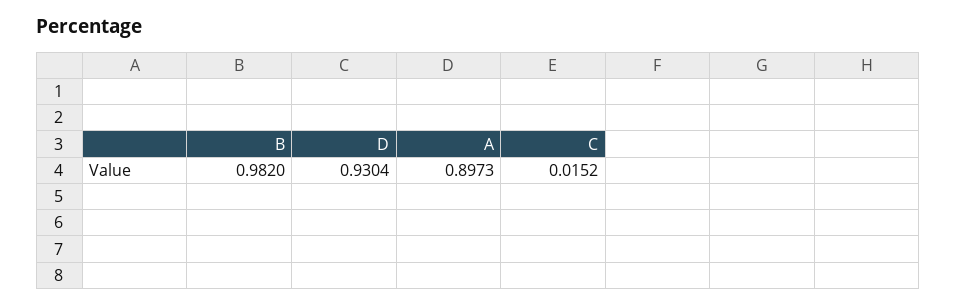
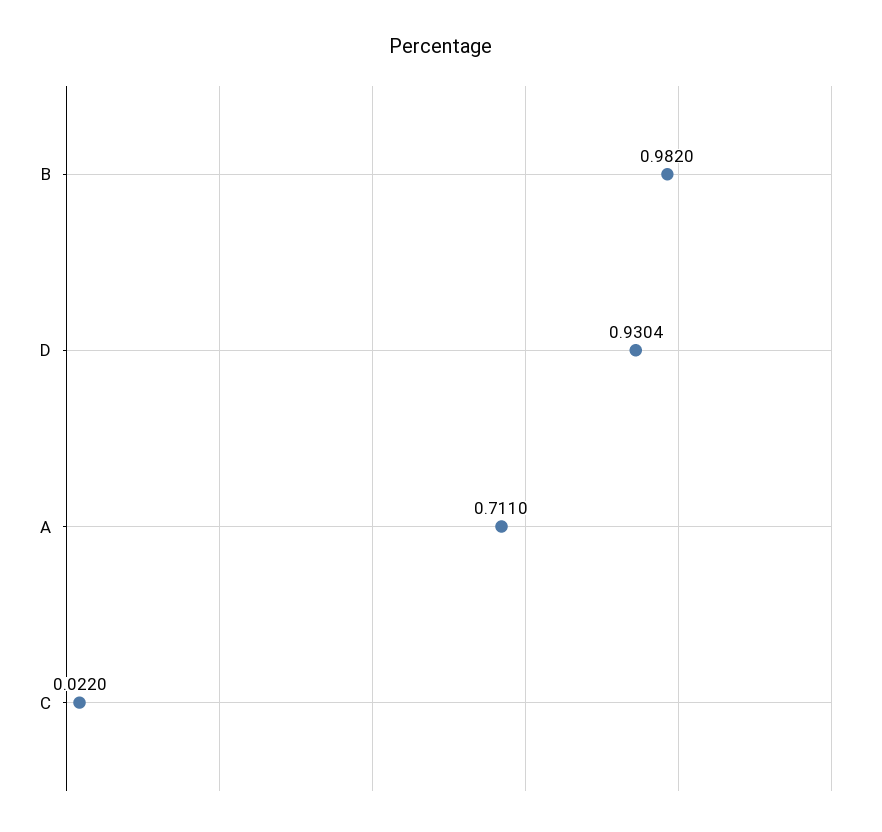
A: 0.8973 -> 0.711
C: 0.0152 -> 0.022

